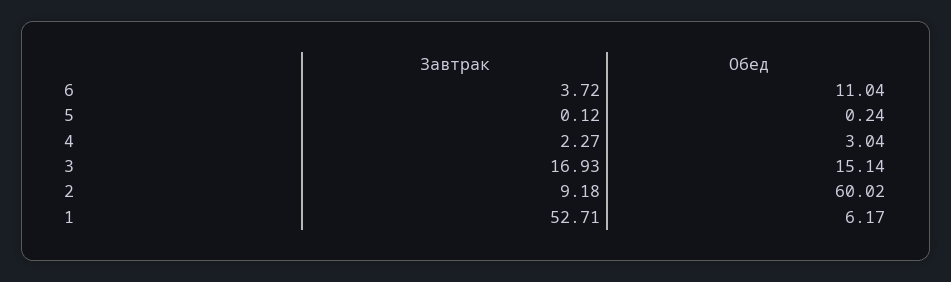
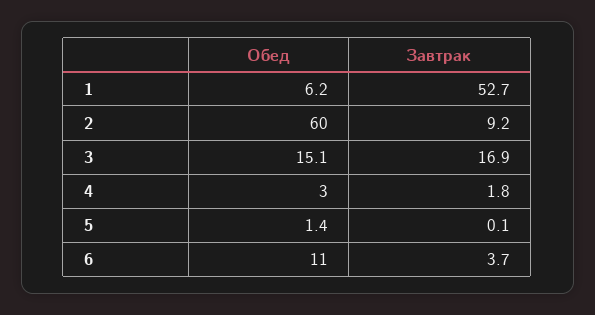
Обед, 5: 0.24 -> 1.4
Завтрак, 4: 2.27 -> 1.8

